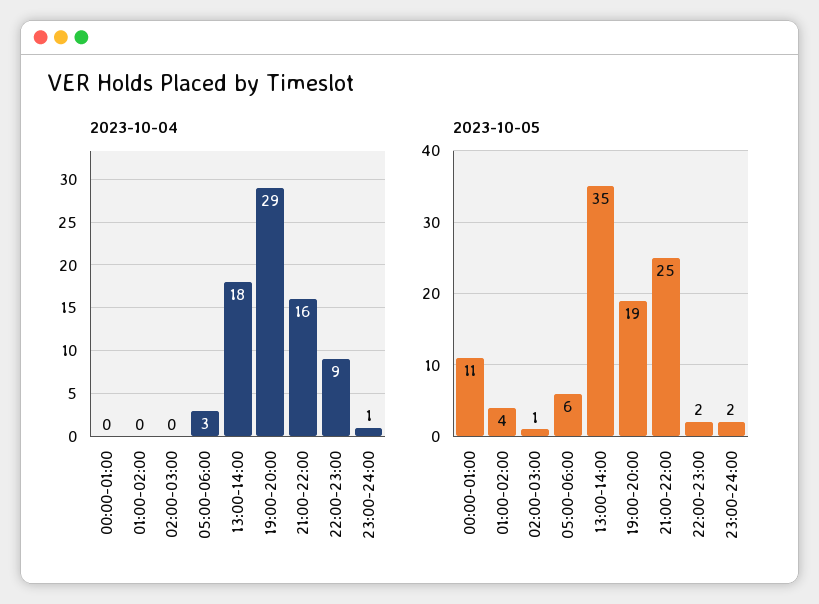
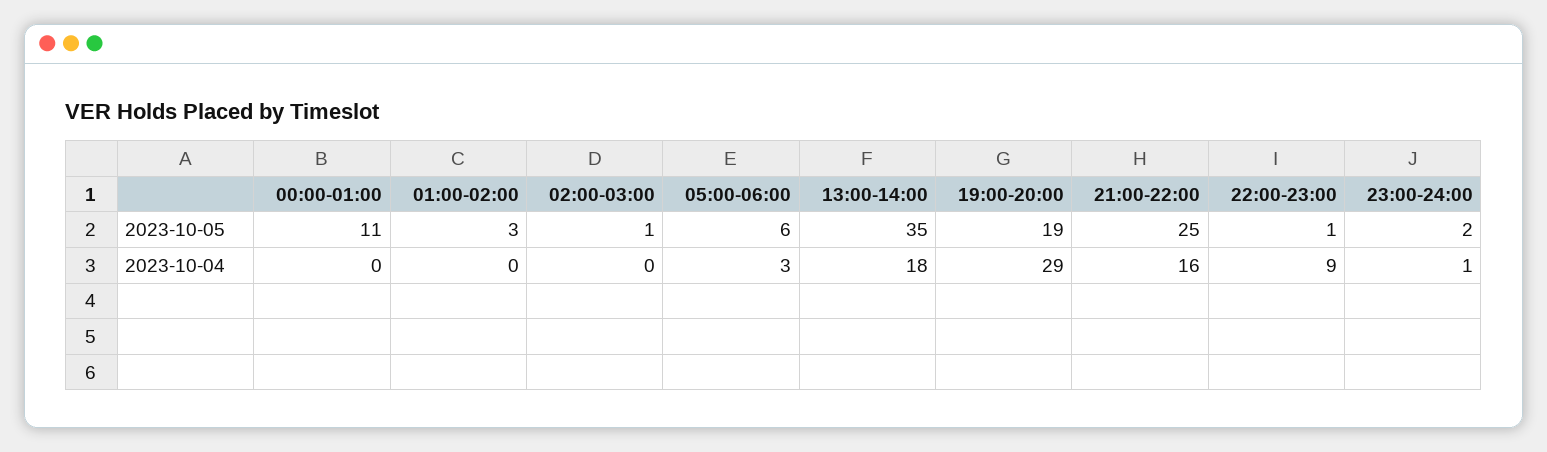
2023-10-05, 01:00-02:00: 4 -> 3
2023-10-05, 22:00-23:00: 2 -> 1

